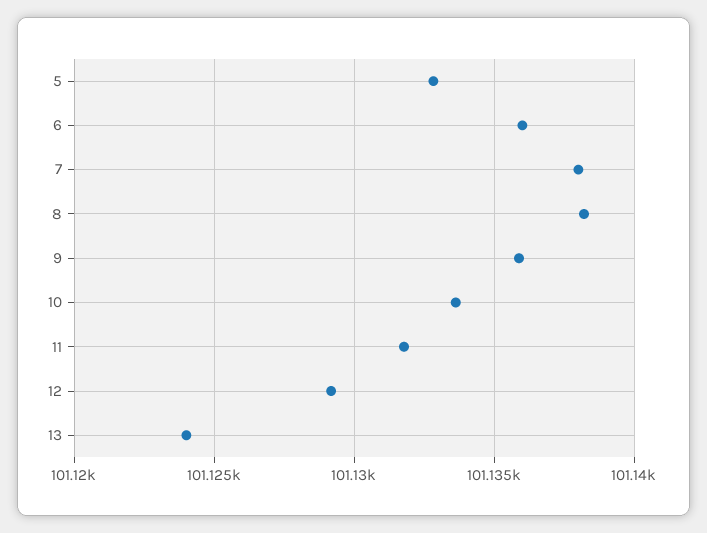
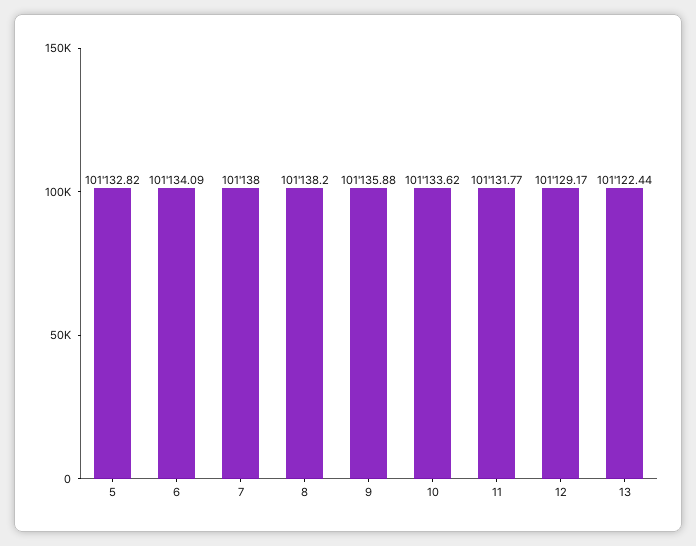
6: 101136 -> 101134.09
13: 101124 -> 101122.44

